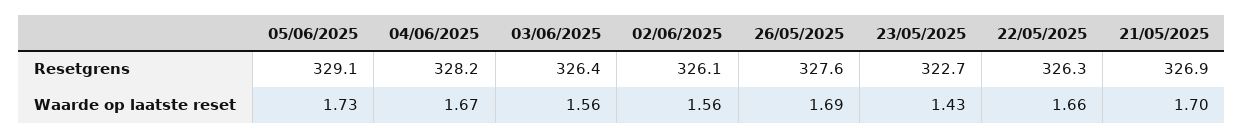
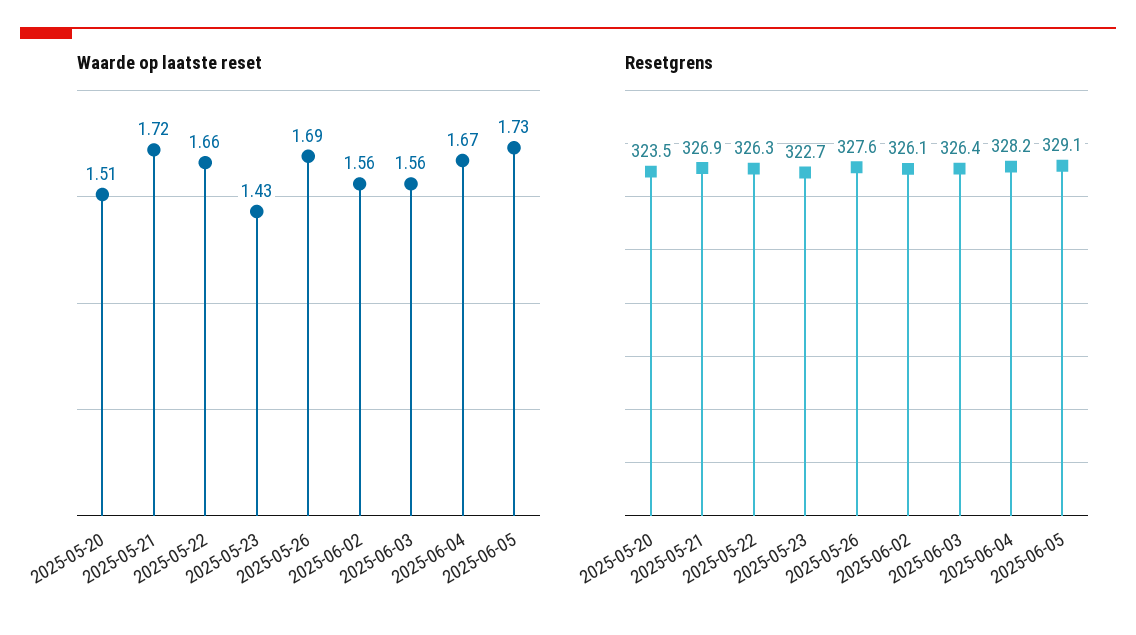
Waarde op laatste reset, 21/05/2025: 1.7 -> 1.72
Waarde op laatste reset, 2025-05-20: none -> 1.51
Resetgrens, 2025-05-20: none -> 323.5

